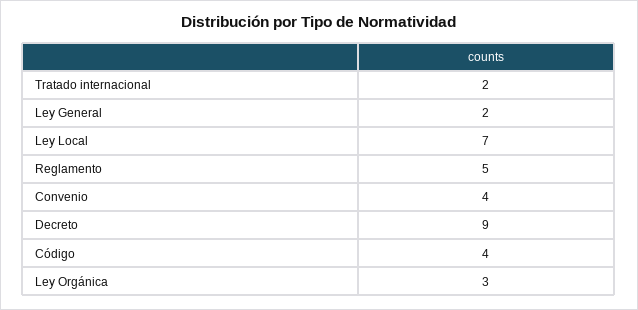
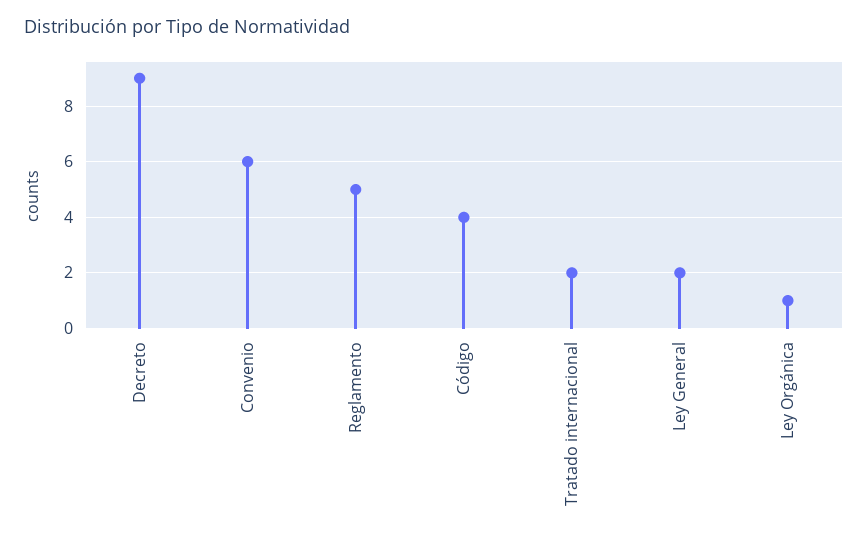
Ley Local: 7 -> none
Convenio: 4 -> 6
Ley Orgánica: 3 -> 1

